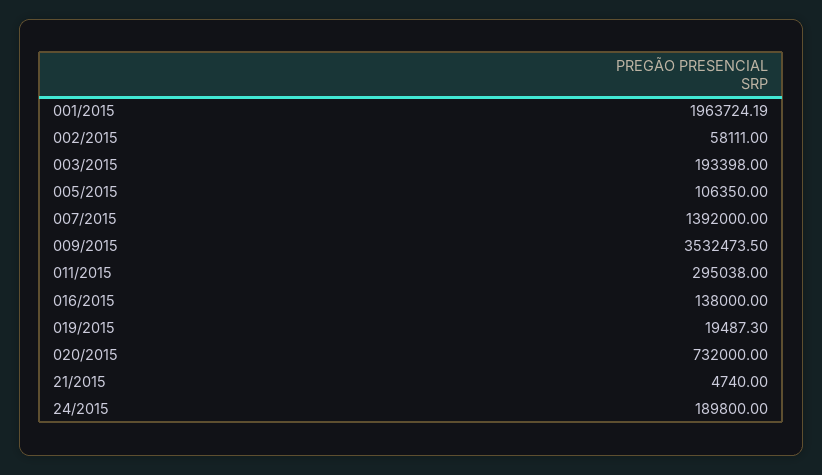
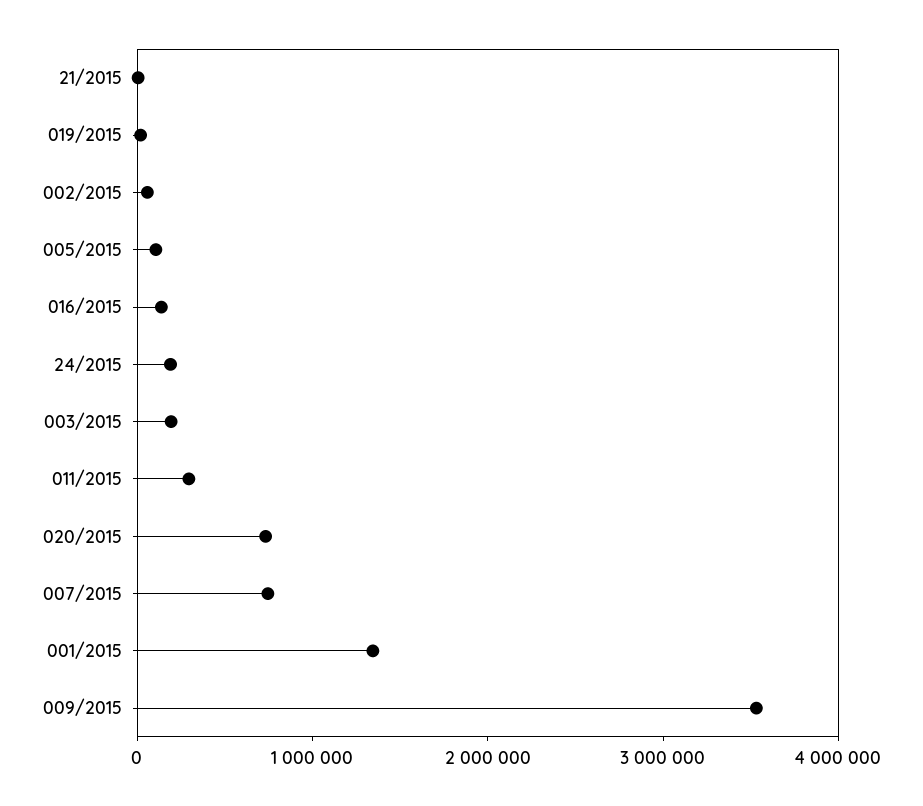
001/2015: 1963724.19 -> 1400000
007/2015: 1392000 -> 800000

